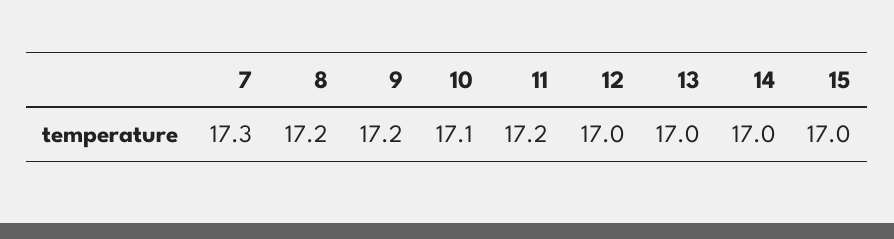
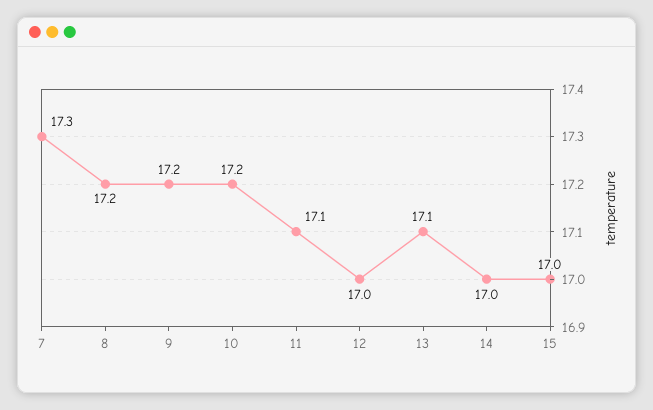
10: 17.1 -> 17.2
11: 17.2 -> 17.1
13: 17 -> 17.1

